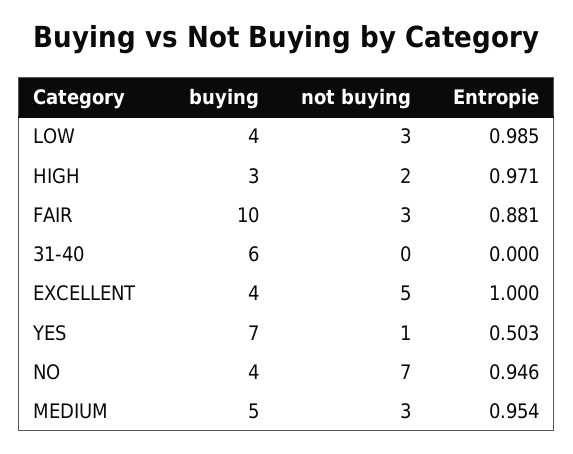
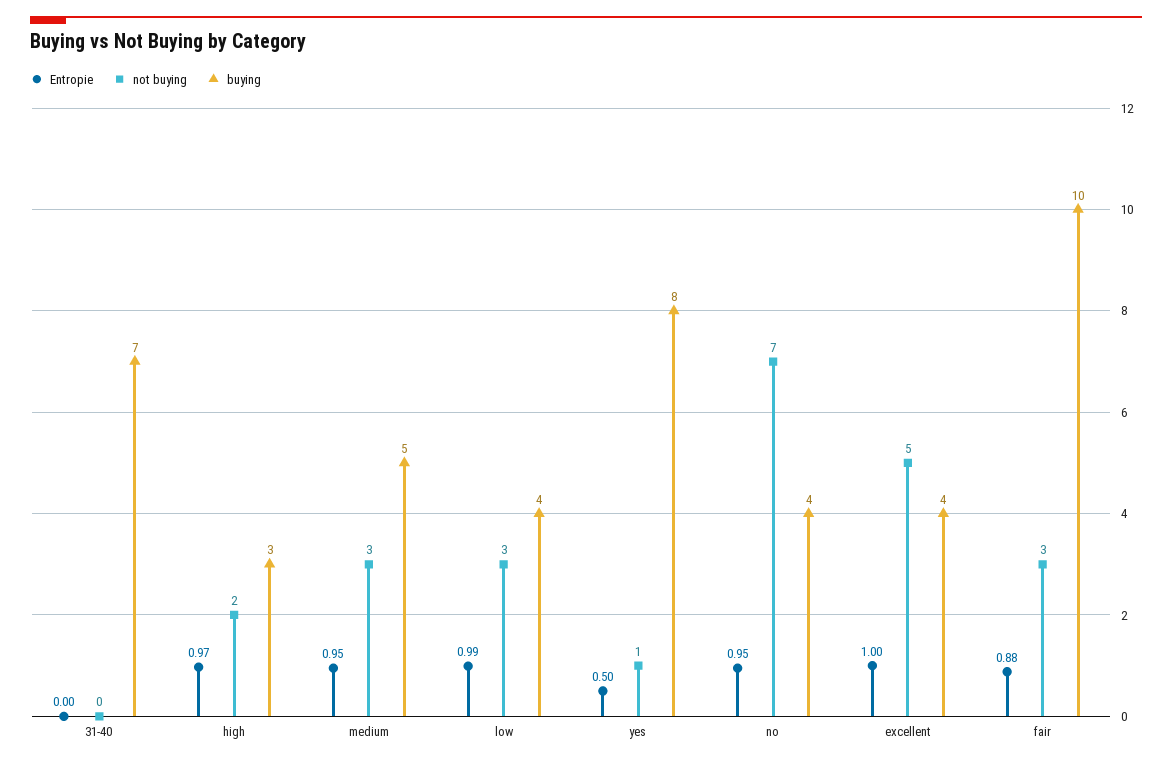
buying, 31-40: 6 -> 7
buying, YES: 7 -> 8

